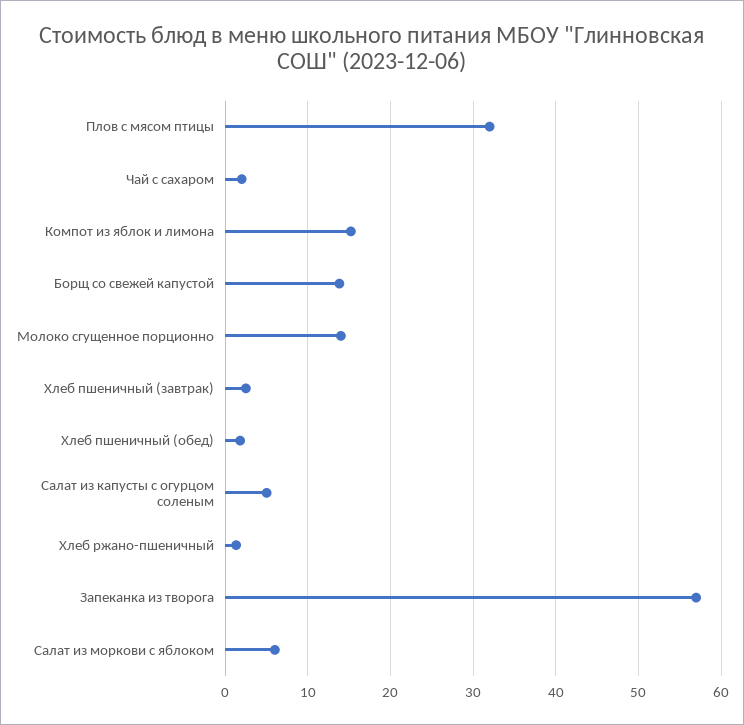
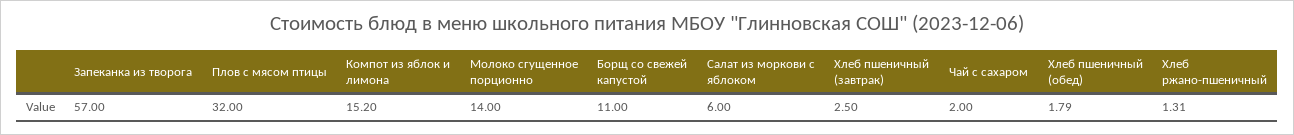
Борщ со свежей капустой: 14 -> 11
Салат из капусты с огурцом соленым: 5 -> none

